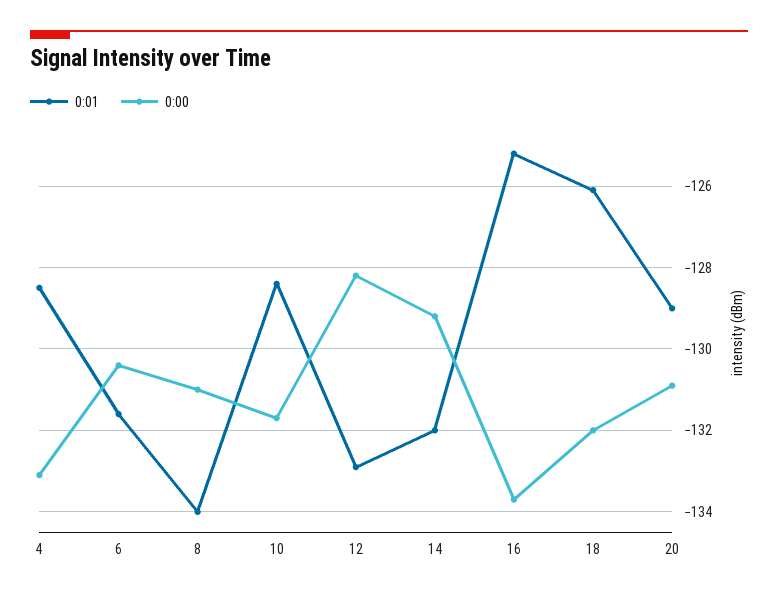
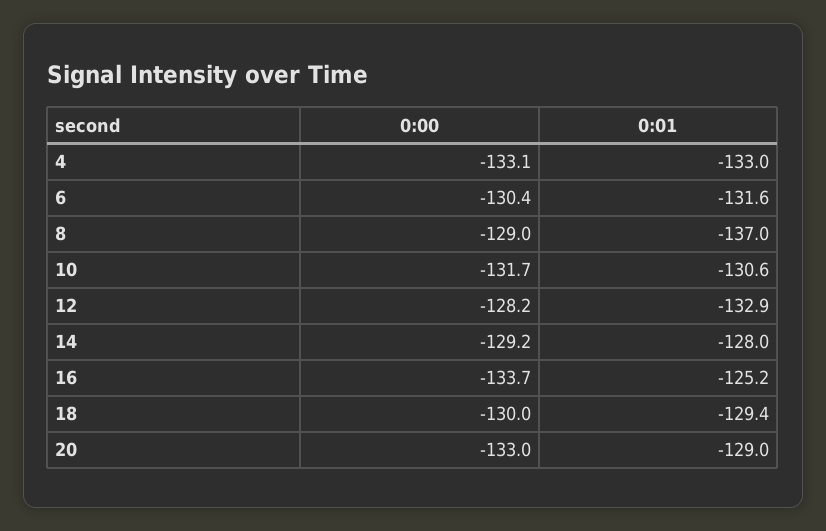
0:01, 4: -128.5 -> -133
0:01, 8: -134 -> -137
0:00, 8: -131 -> -129
0:01, 10: -128.5 -> -130.6
0:01, 14: -132 -> -128
0:01, 18: -126 -> -129.4
0:00, 18: -132 -> -130
0:00, 20: -131 -> -133

